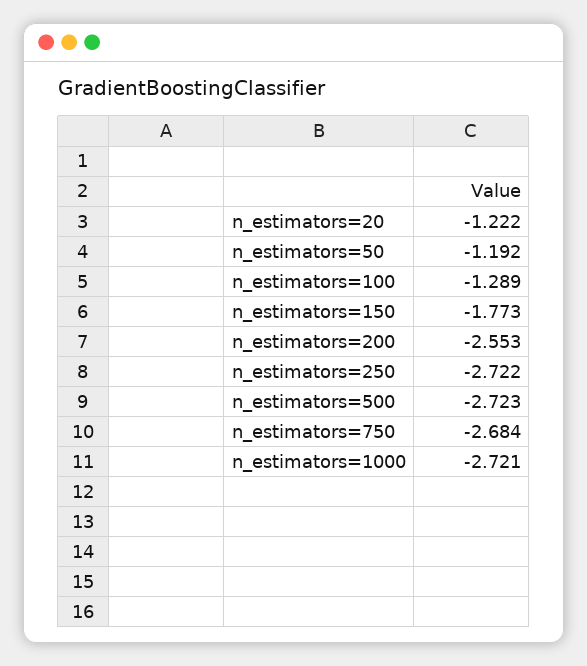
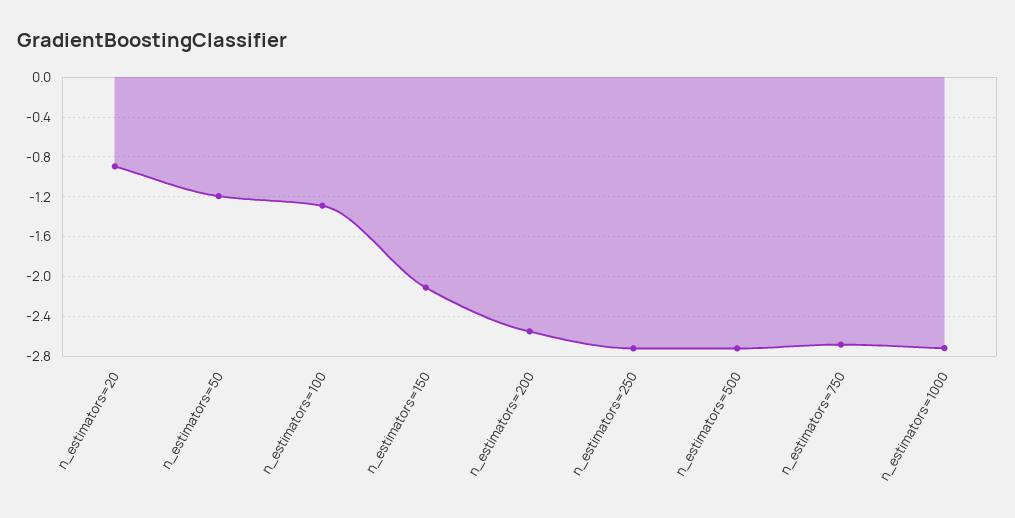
n_estimators=20: -1.222 -> -0.9
n_estimators=150: -1.773 -> -2.1

